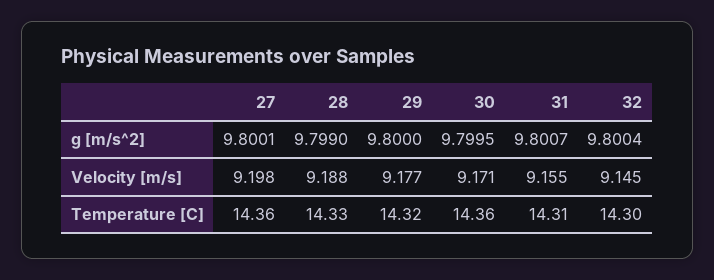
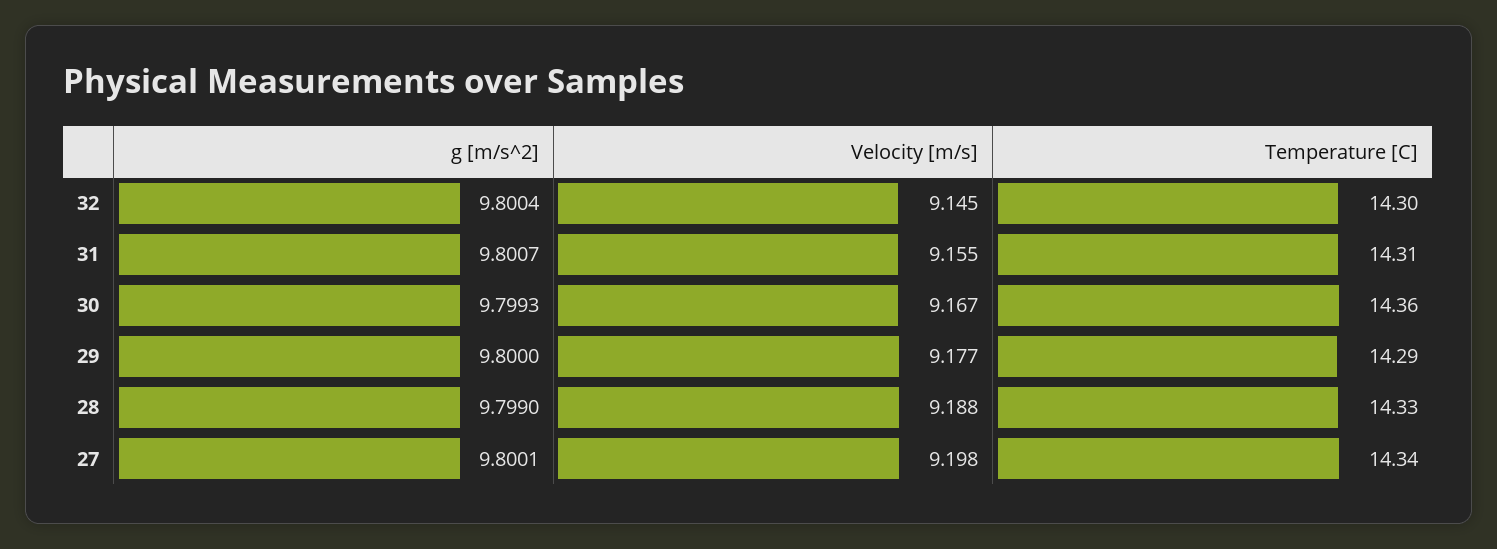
30, g [m/s^2]: 9.7995 -> 9.7993
30, Velocity [m/s]: 9.171 -> 9.167
27, Temperature [C]: 14.36 -> 14.34
29, Temperature [C]: 14.32 -> 14.29

